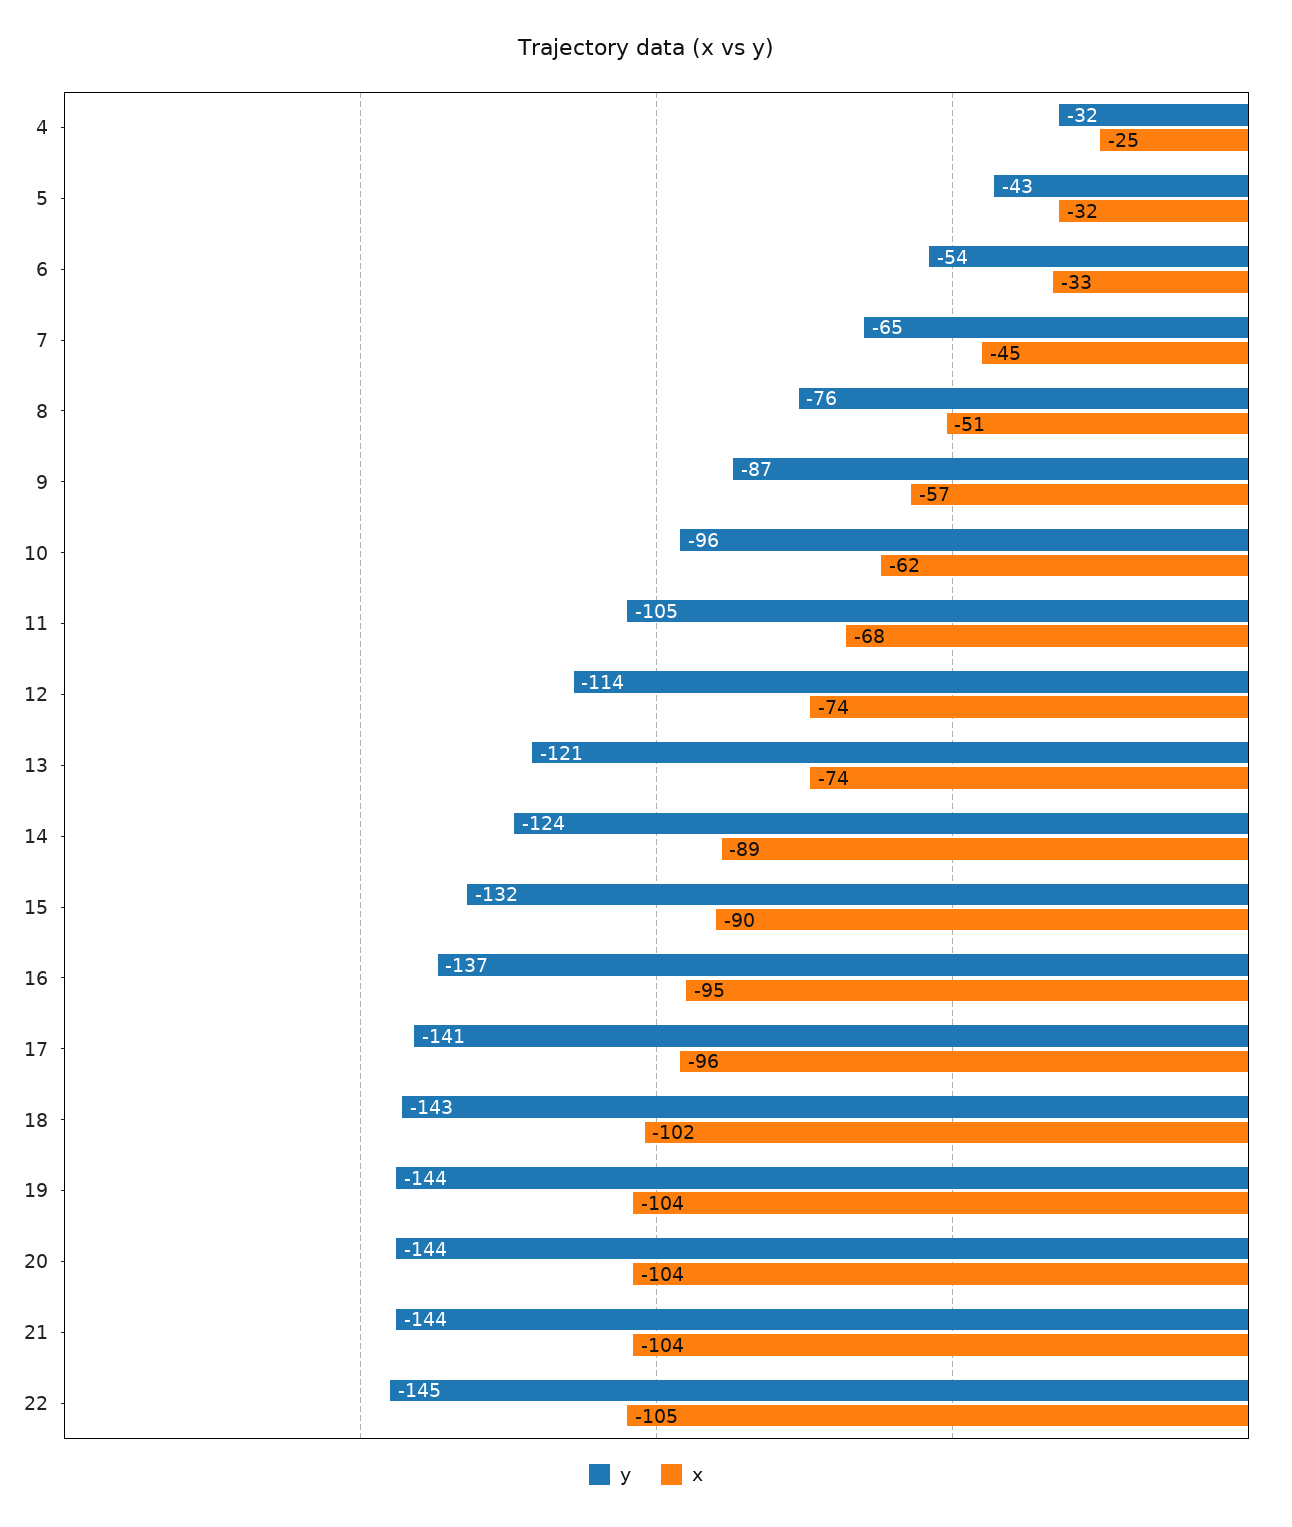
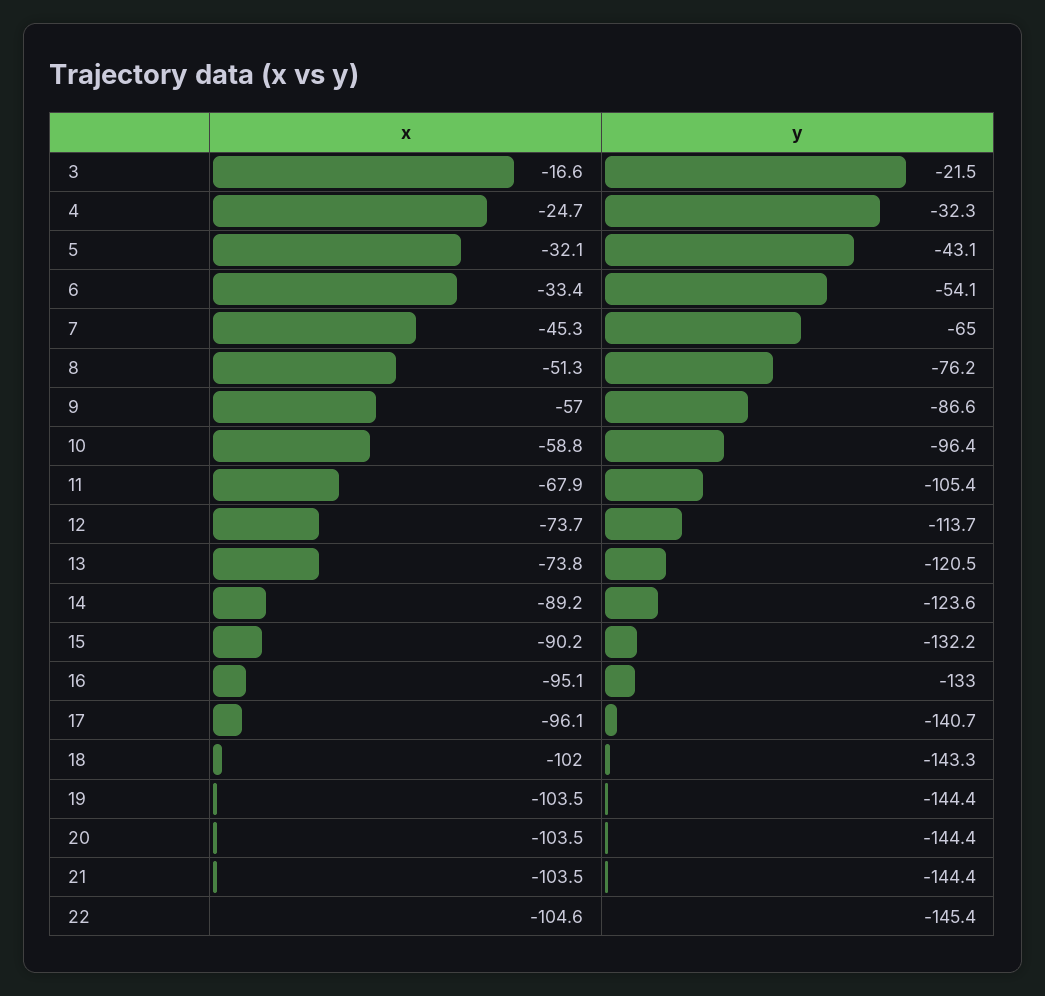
x, 10: -62 -> -58.8
y, 16: -137 -> -133
x, 3: none -> -16.6
y, 3: none -> -21.5

